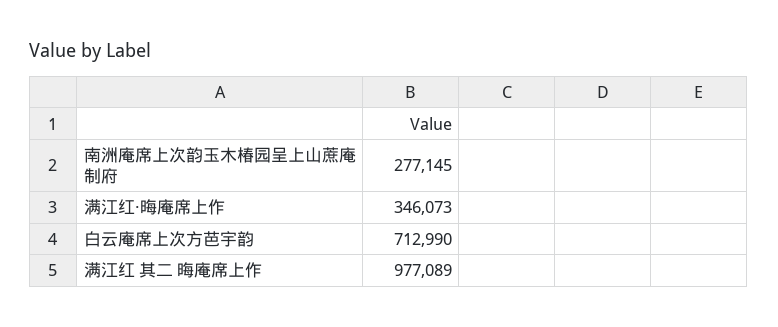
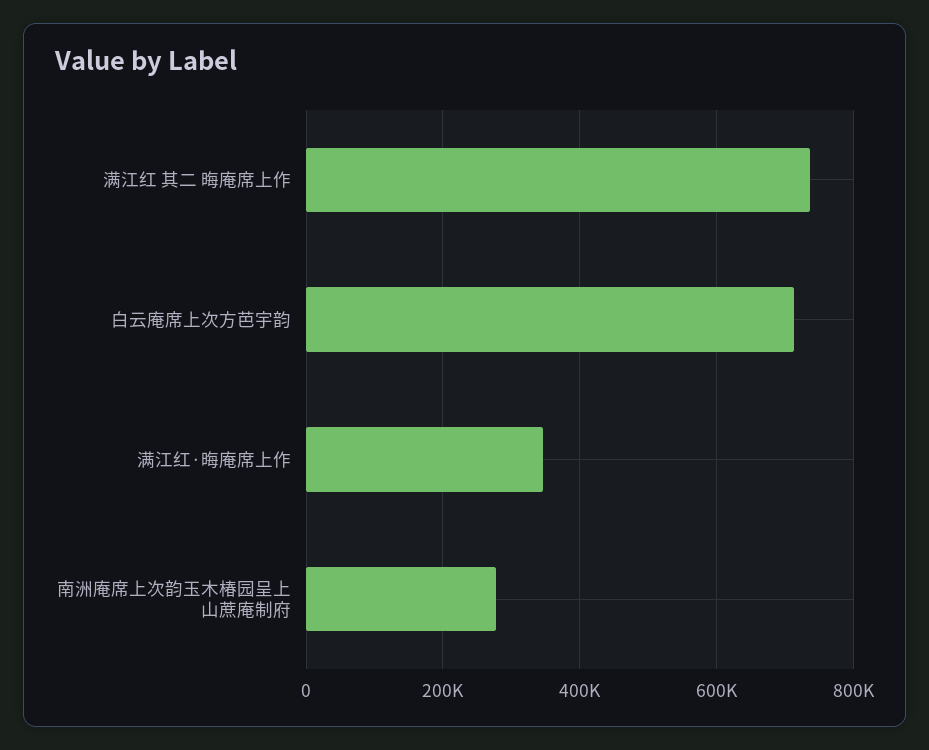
满江红 其二 晦庵席上作: 977089 -> 740000

